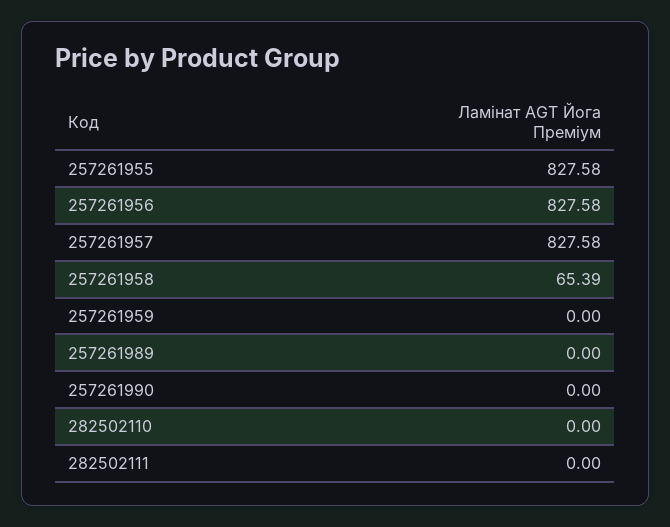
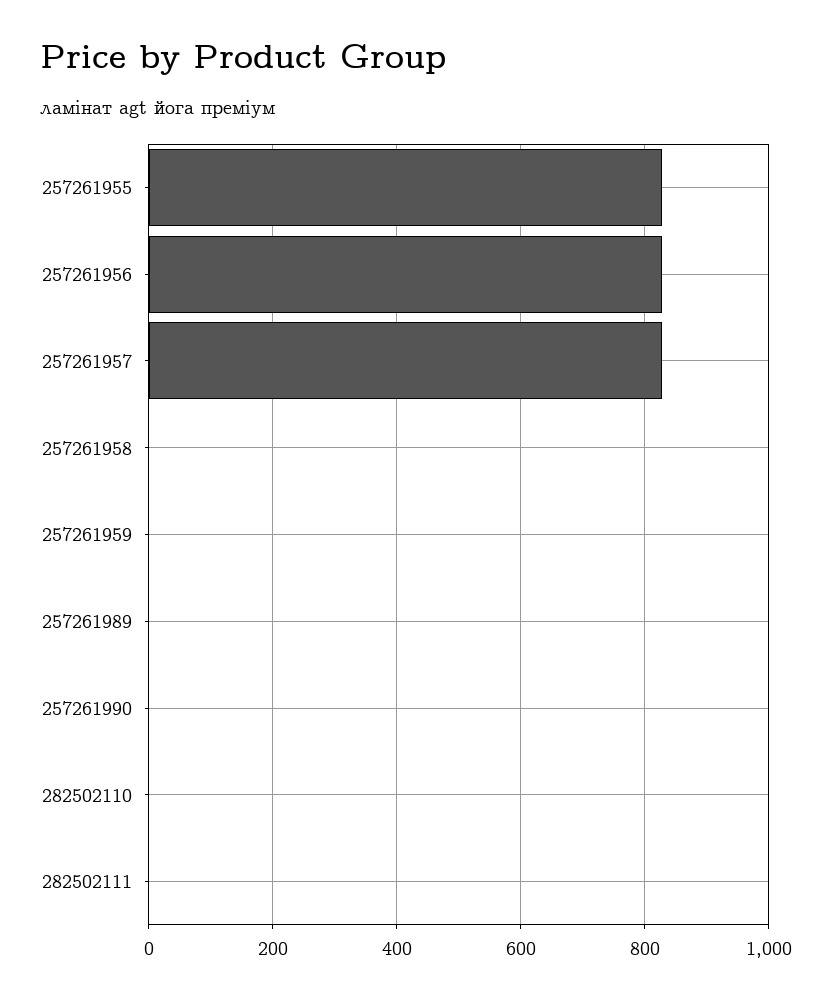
257261958: 65.39 -> 0

